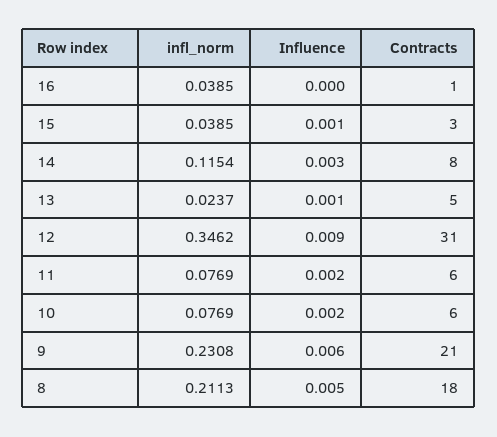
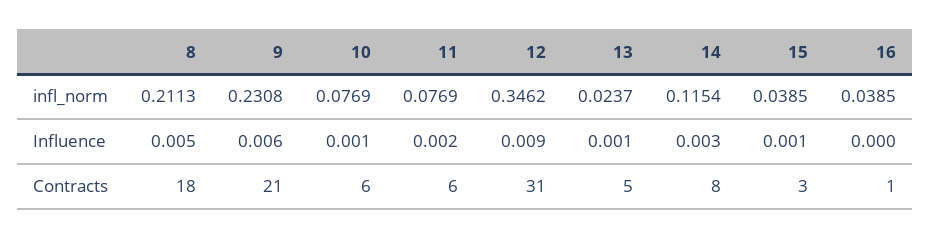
Influence, 10: 0.002 -> 0.001

